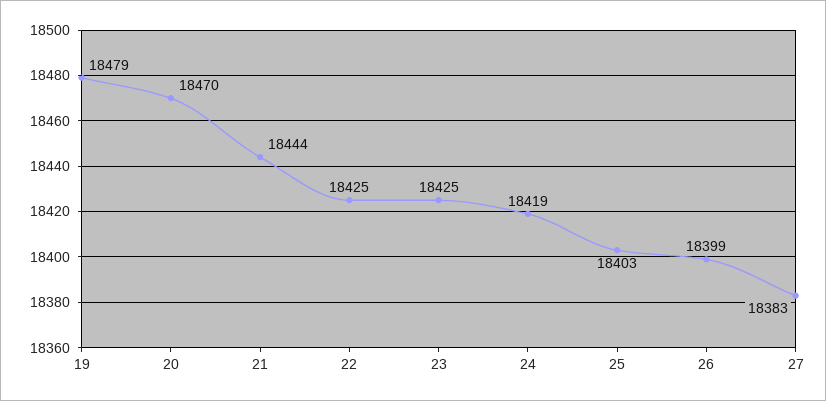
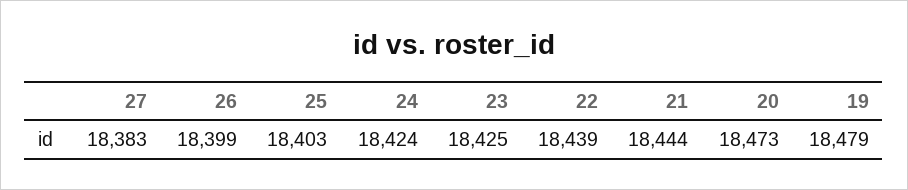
20: 18470 -> 18473
22: 18425 -> 18439
24: 18419 -> 18424

